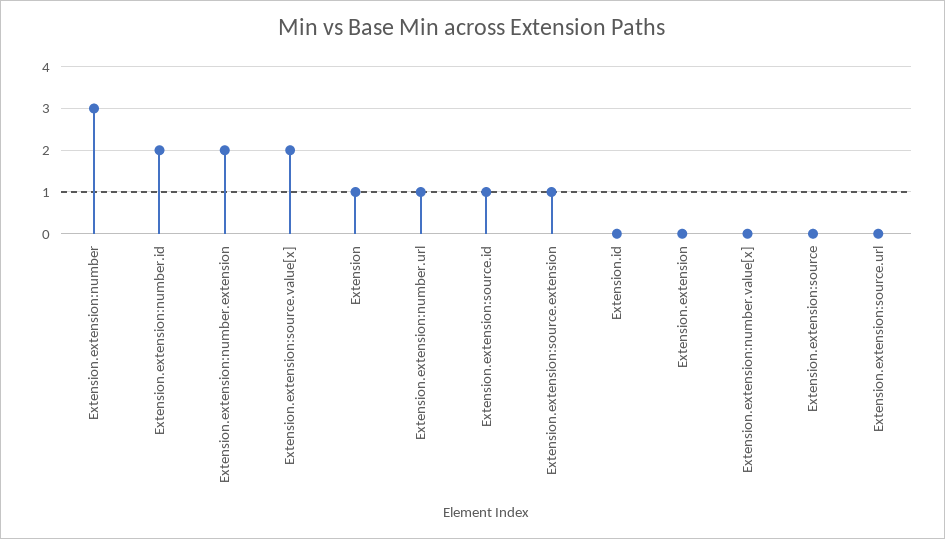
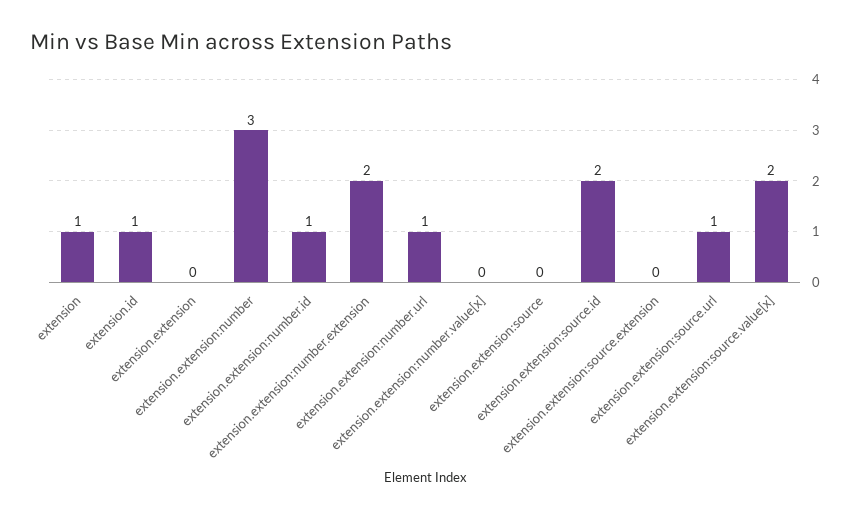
Extension.extension:number.id: 2 -> 1
Extension.extension:source.id: 1 -> 2
Extension.extension:source.extension: 1 -> 0
Extension.id: 0 -> 1
Extension.extension:source.url: 0 -> 1

